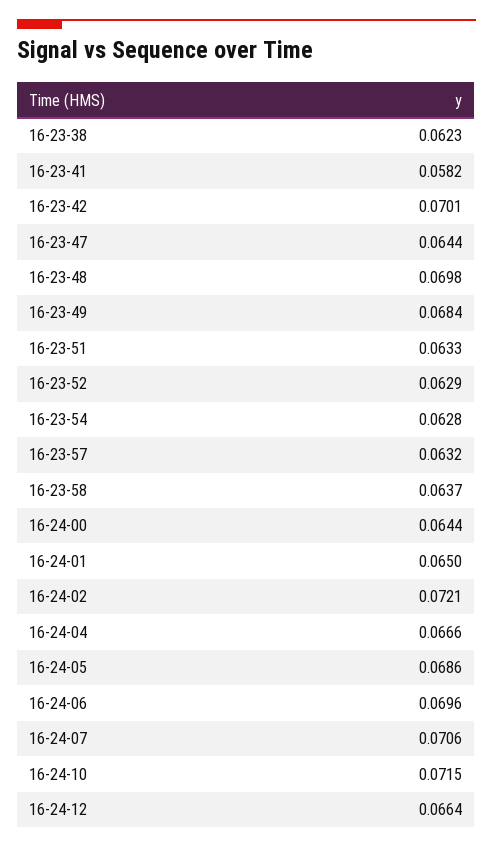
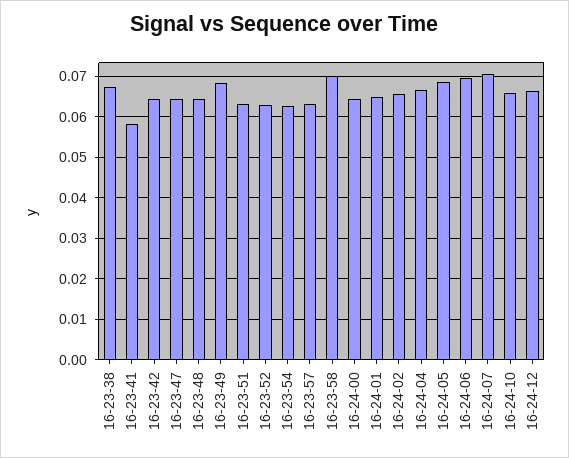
16-23-38: 0.0623 -> 0.068
16-23-42: 0.0701 -> 0.064
16-23-48: 0.0698 -> 0.064
16-23-58: 0.0637 -> 0.07
16-24-02: 0.0721 -> 0.066
16-24-10: 0.0715 -> 0.066

